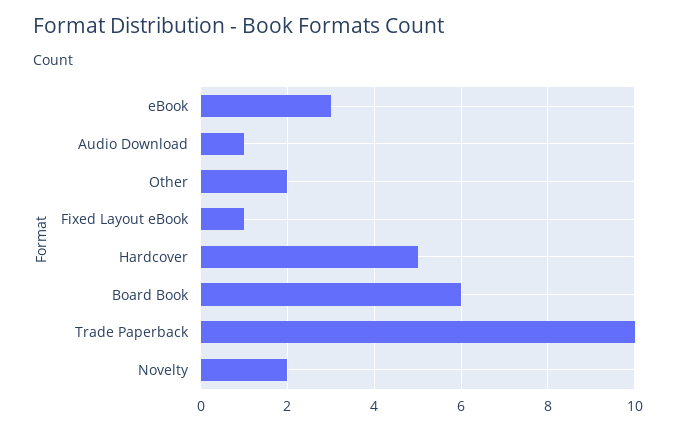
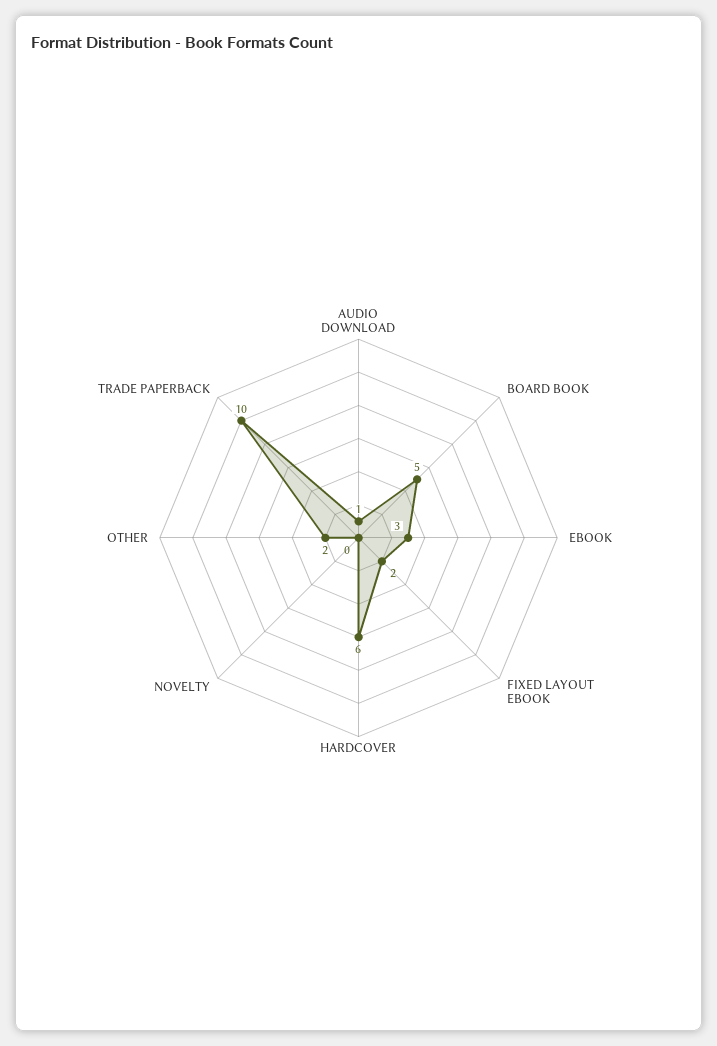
Fixed Layout eBook: 1 -> 2
Hardcover: 5 -> 6
Board Book: 6 -> 5
Novelty: 2 -> 0

